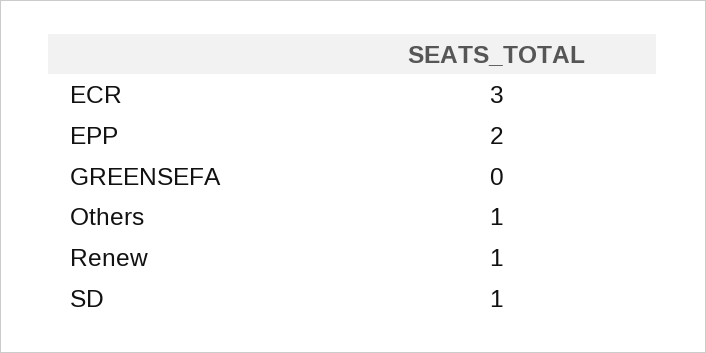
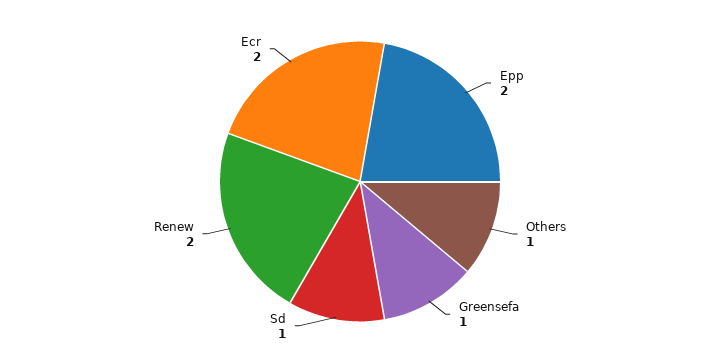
ECR: 3 -> 2
GREENSEFA: 0 -> 1
Renew: 1 -> 2

